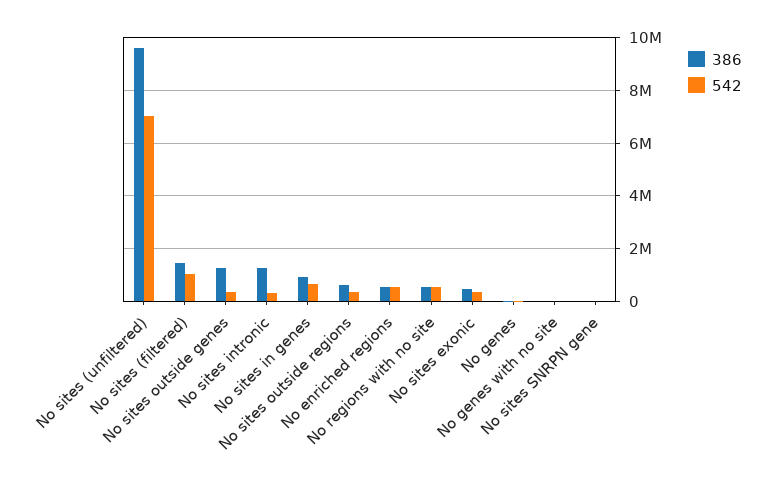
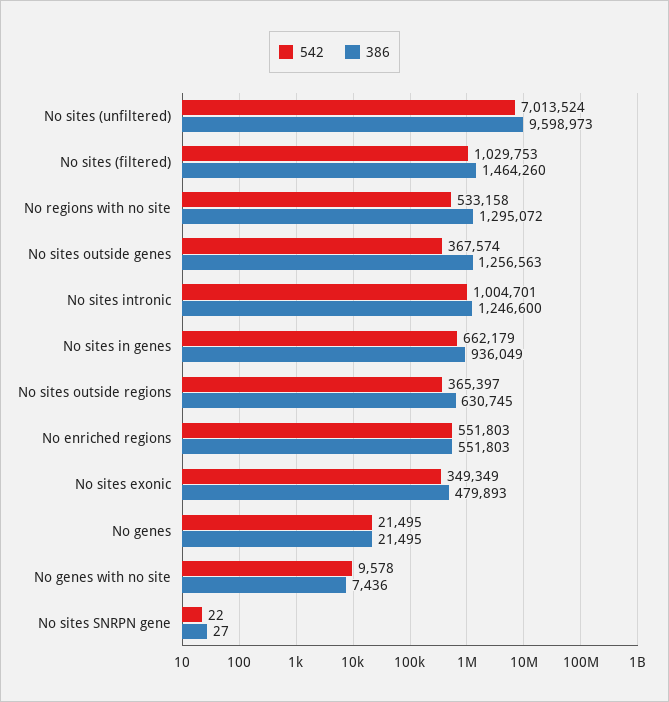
542, No sites intronic: 250000 -> 1004701
386, No regions with no site: 500000 -> 1295072

